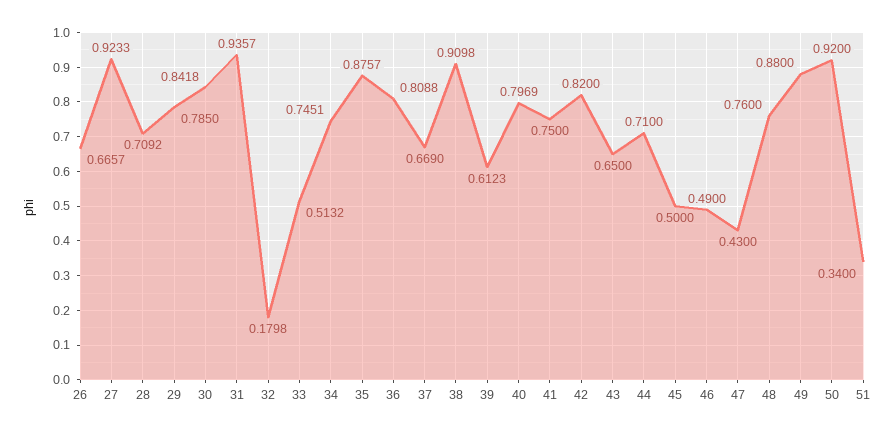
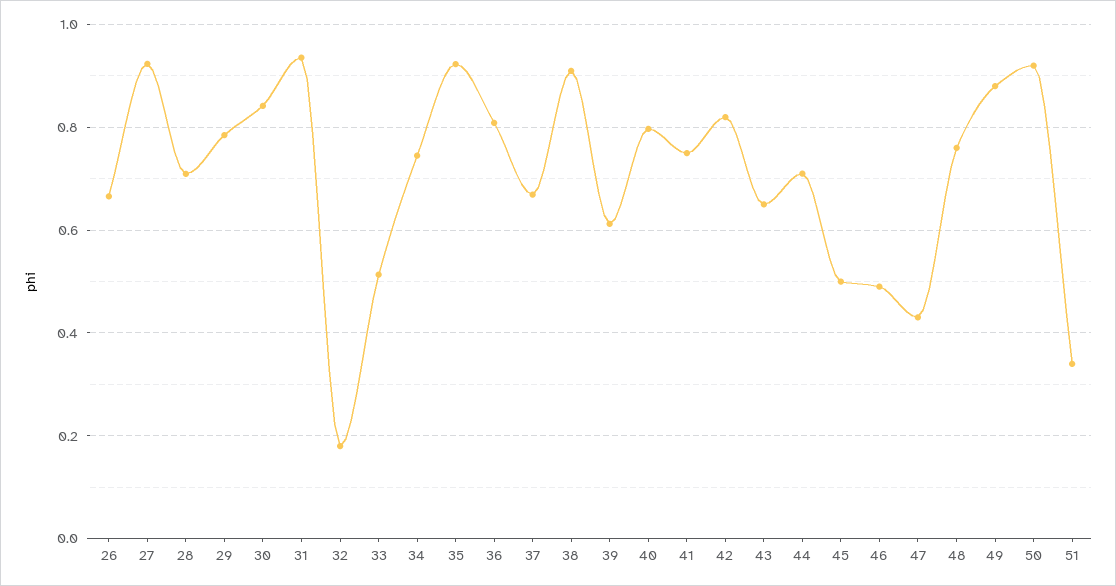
35: 0.8757 -> 0.92

